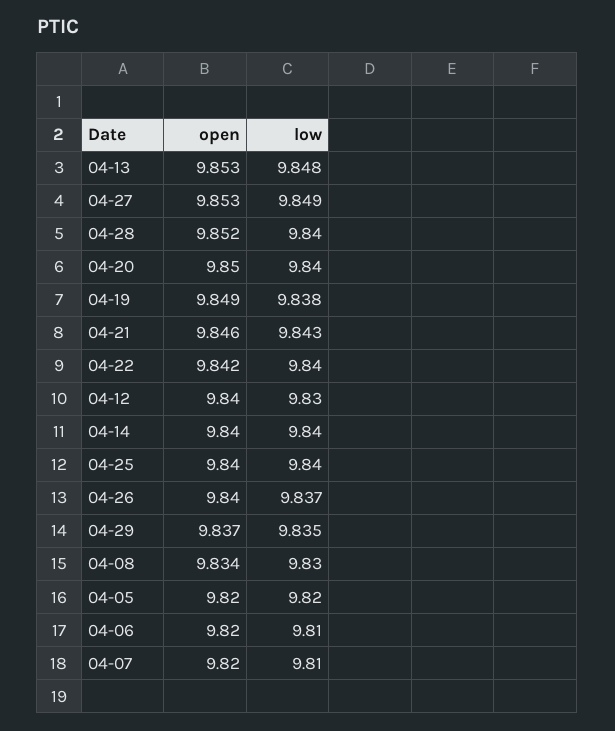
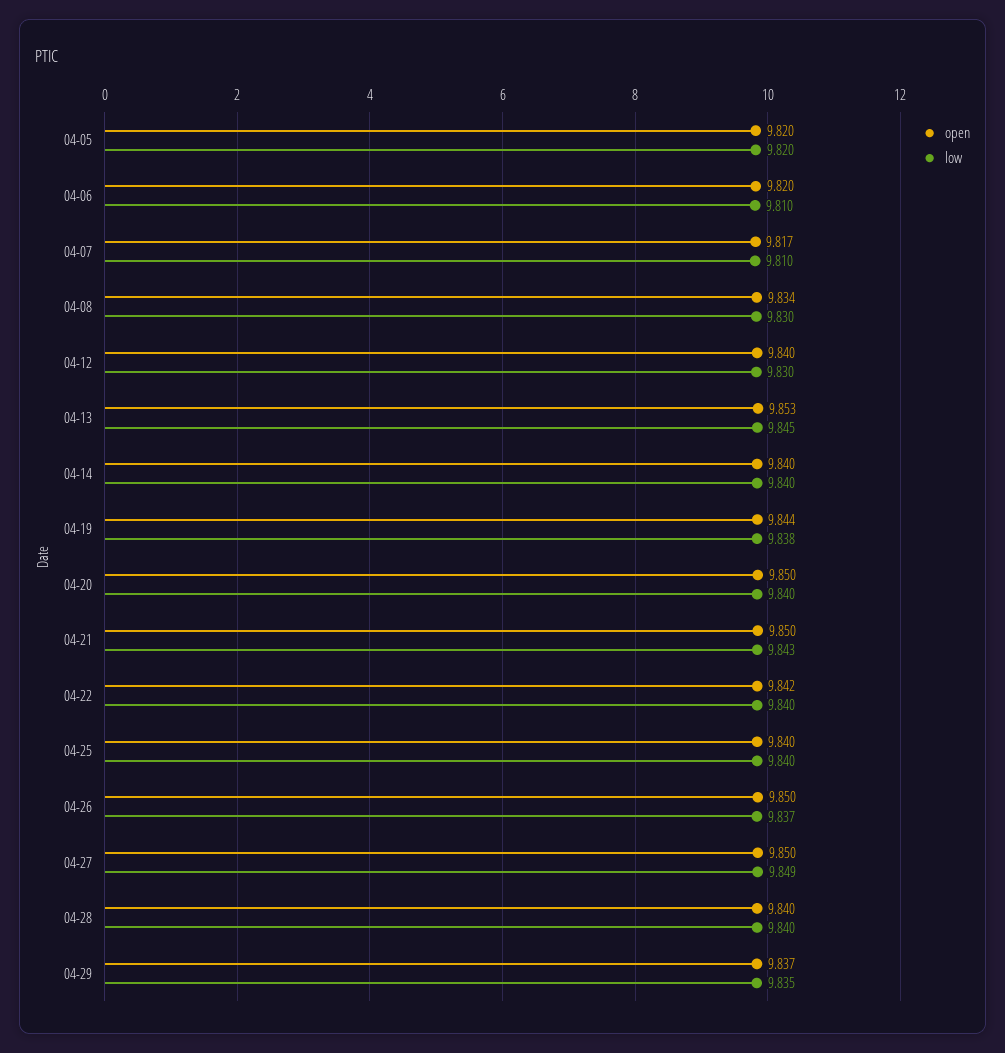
low, 04-13: 9.848 -> 9.845
open, 04-27: 9.853 -> 9.85
open, 04-28: 9.852 -> 9.84
open, 04-19: 9.849 -> 9.844
open, 04-21: 9.846 -> 9.85
open, 04-26: 9.84 -> 9.85
open, 04-07: 9.82 -> 9.817

